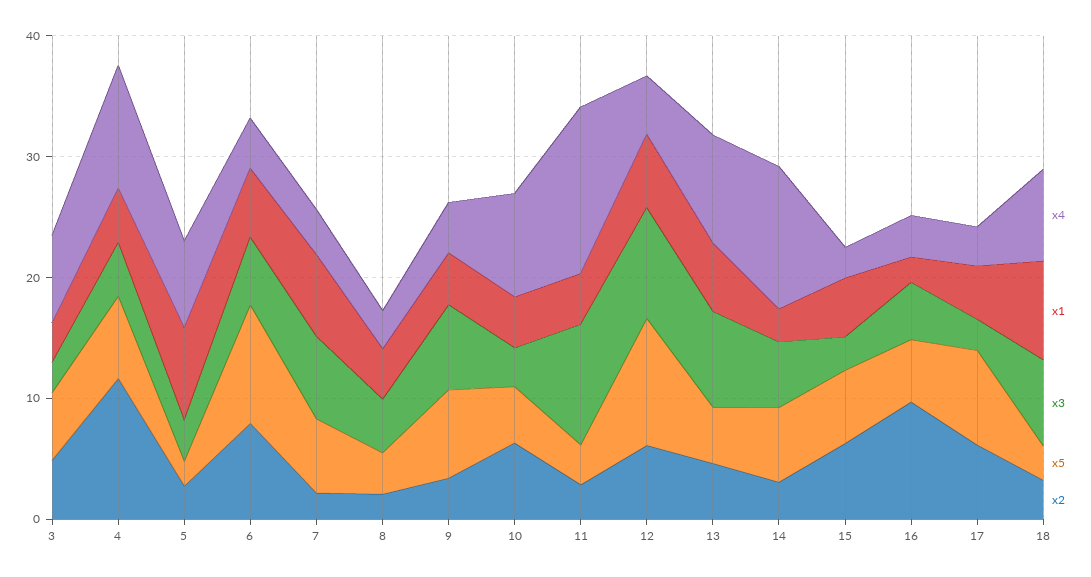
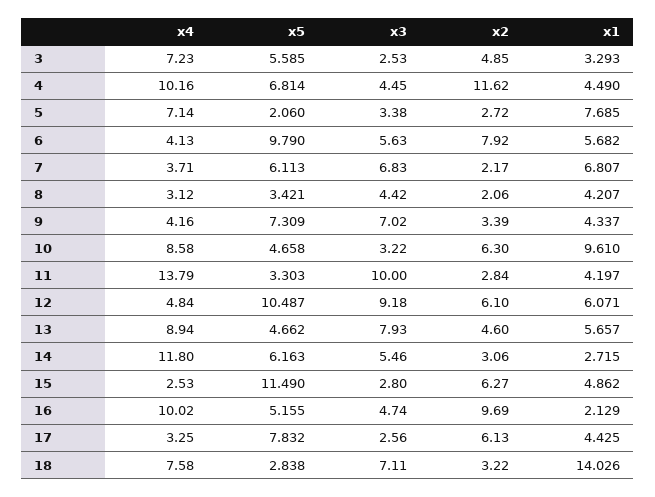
x1, 10: 4 -> 9.61
x5, 15: 6 -> 11.49
x4, 16: 4 -> 10.02
x1, 18: 8 -> 14.026

